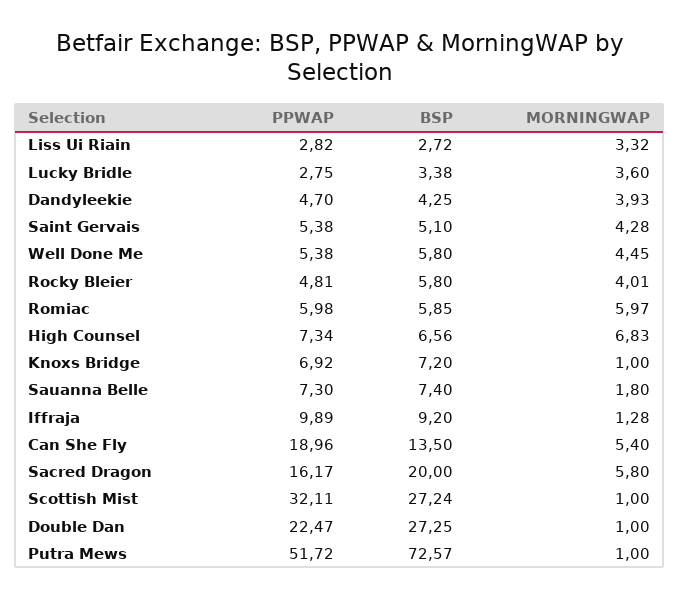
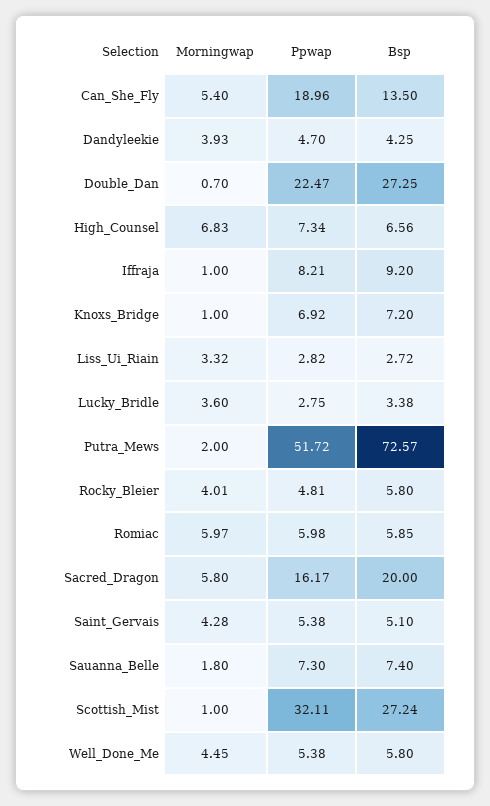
PPWAP, Iffraja: 9.89 -> 8.21
MORNINGWAP, Iffraja: 1.28 -> 1
MORNINGWAP, Double Dan: 1 -> 0.7
MORNINGWAP, Putra Mews: 1 -> 2

